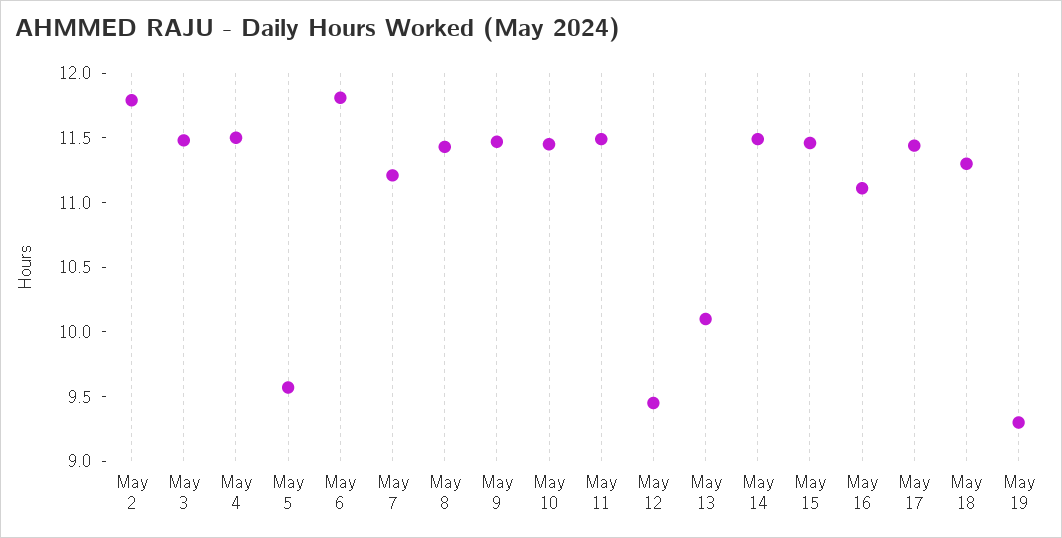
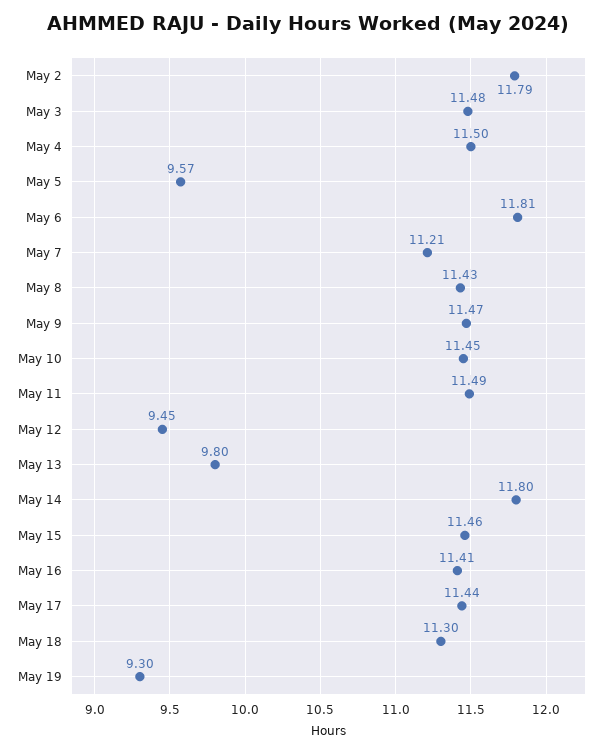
May 13: 10.1 -> 9.8
May 14: 11.5 -> 11.8
May 16: 11.1 -> 11.41

